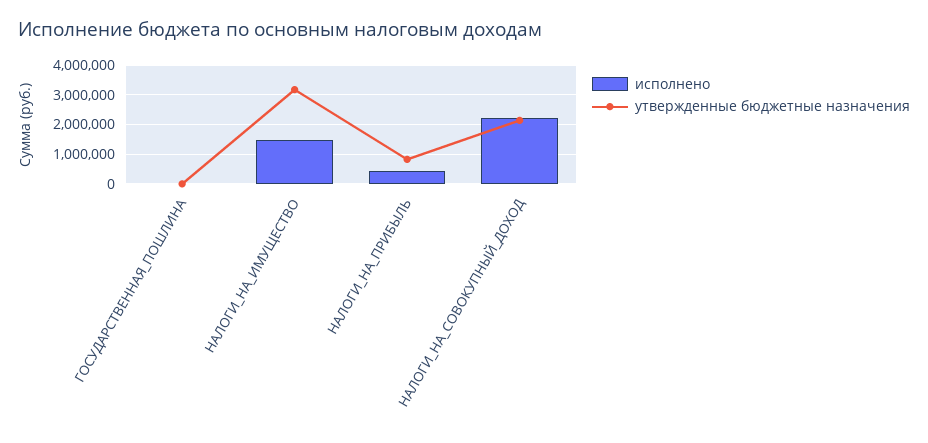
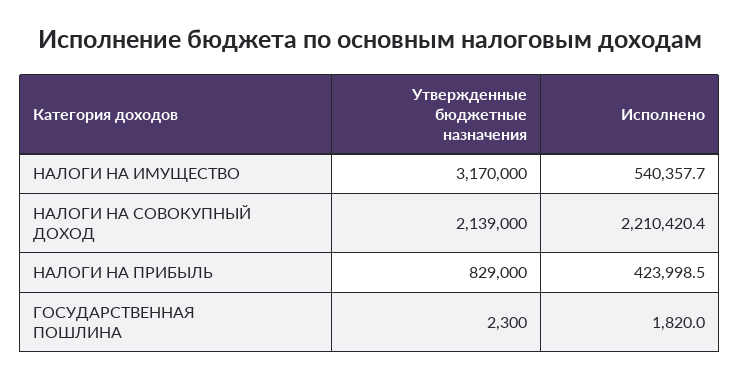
исполнено, НАЛОГИ_НА_ИМУЩЕСТВО: 1500000 -> 540357.7

